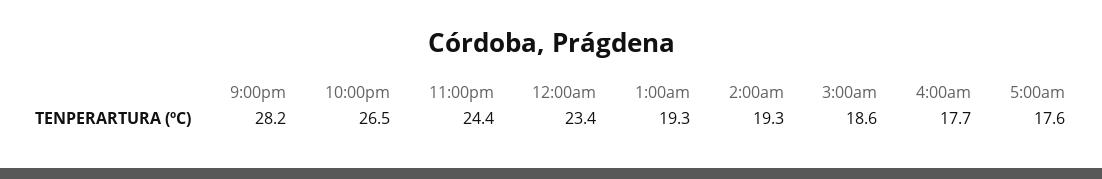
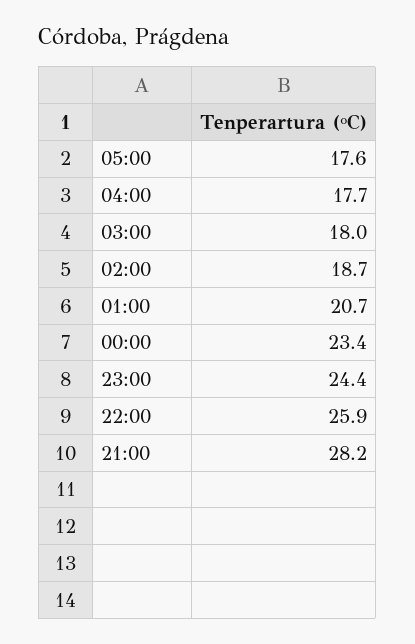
10:00pm: 26.5 -> 25.9
1:00am: 19.3 -> 20.7
2:00am: 19.3 -> 18.7
3:00am: 18.6 -> 18

